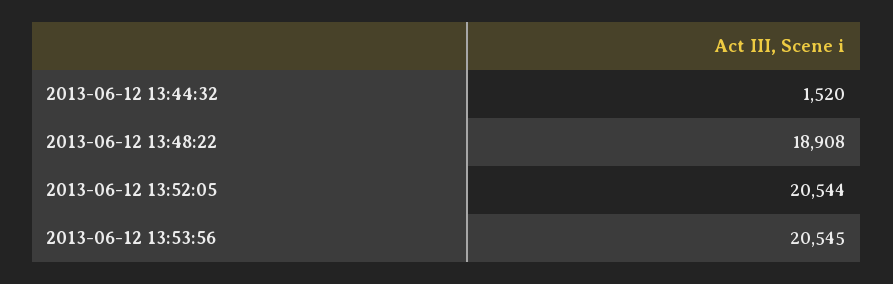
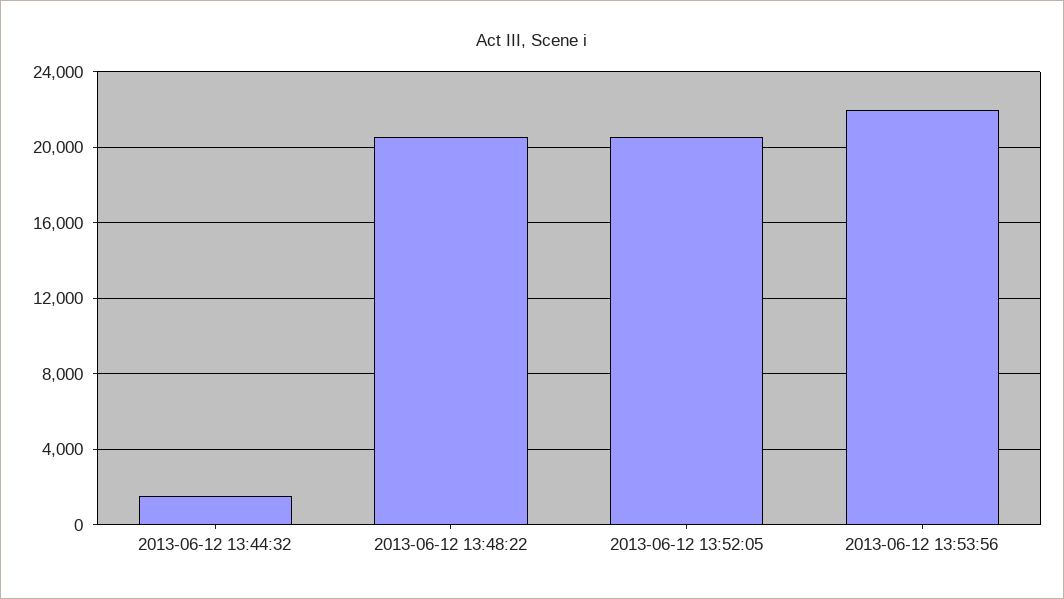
2013-06-12 13:48:22: 18908 -> 20500
2013-06-12 13:53:56: 20545 -> 22000

